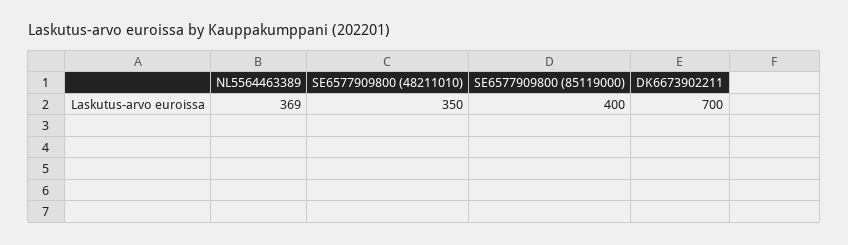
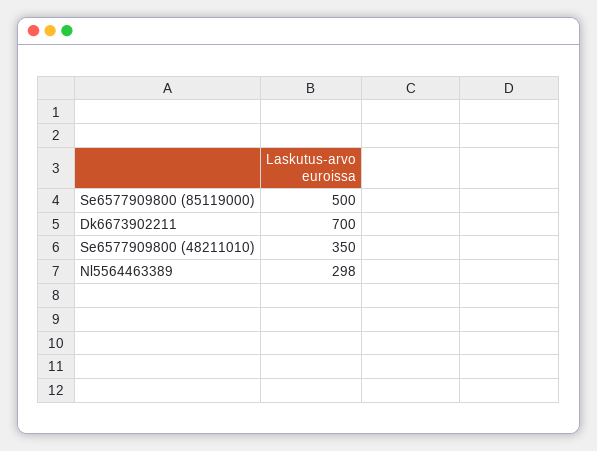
NL5564463389: 369 -> 298
SE6577909800 (85119000): 400 -> 500

